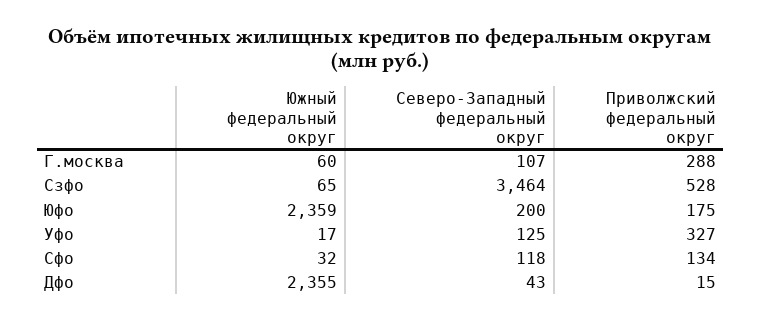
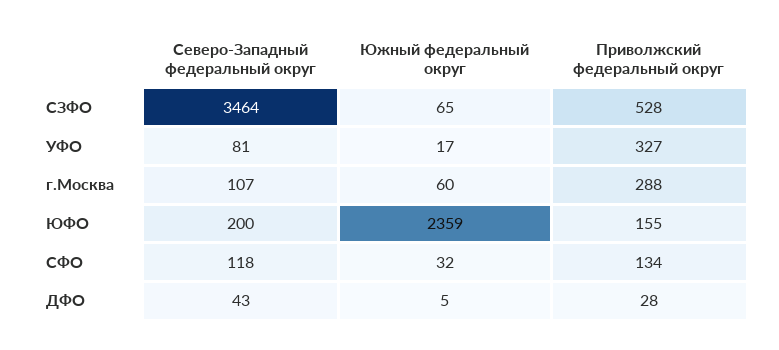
Приволжский федеральный округ, Юфо: 175 -> 155
Северо-Западный федеральный округ, Уфо: 125 -> 81
Южный федеральный округ, Дфо: 2355 -> 5
Приволжский федеральный округ, Дфо: 15 -> 28

